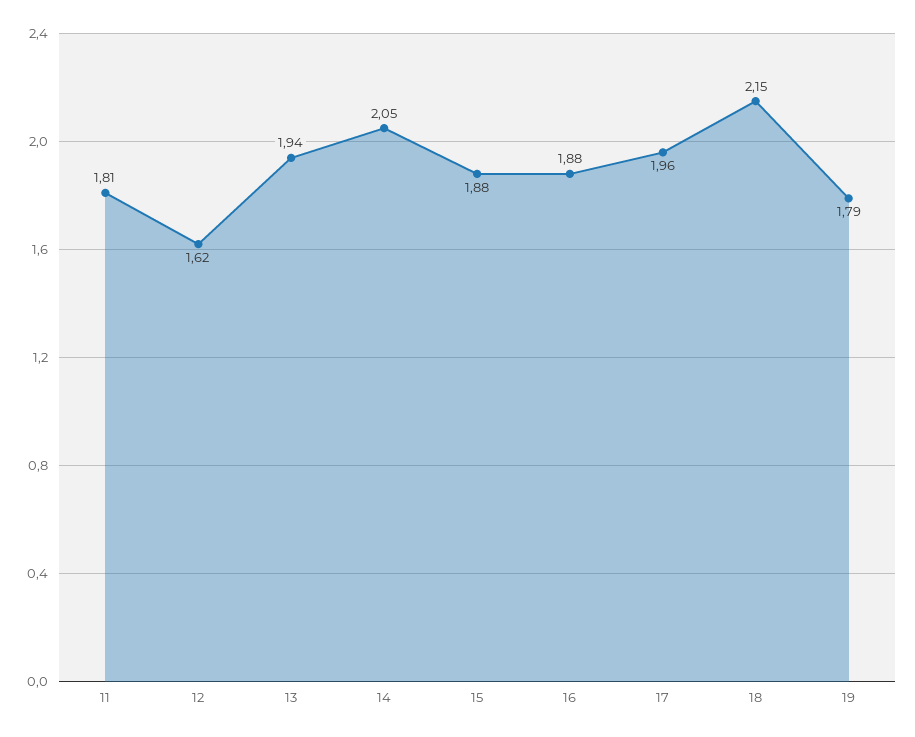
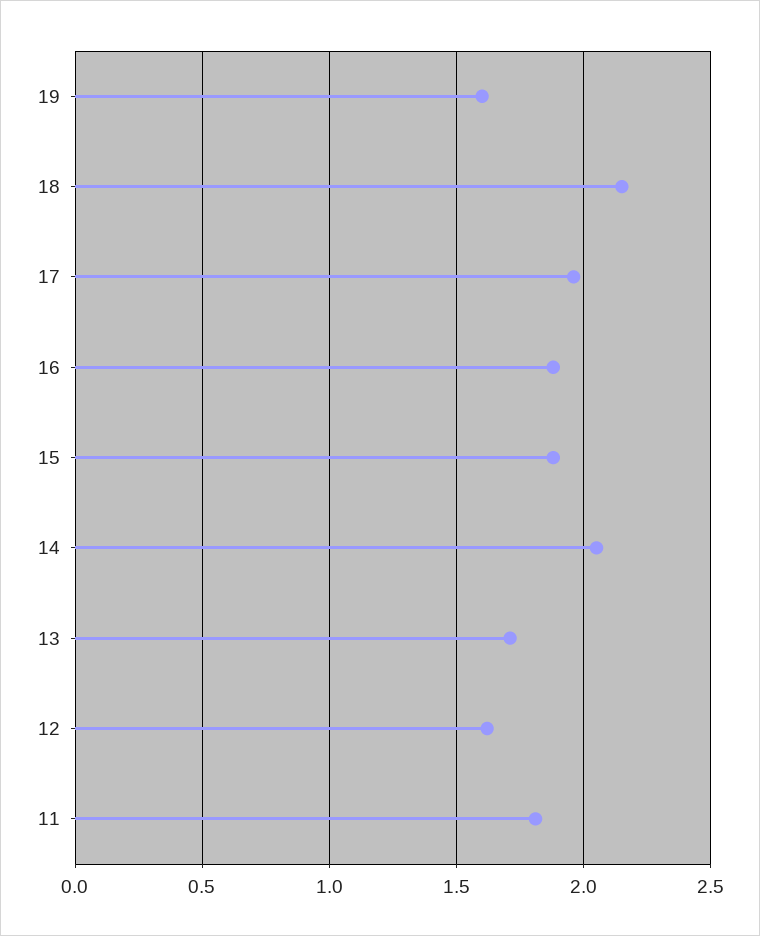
13: 1.94 -> 1.7
19: 1.79 -> 1.6

